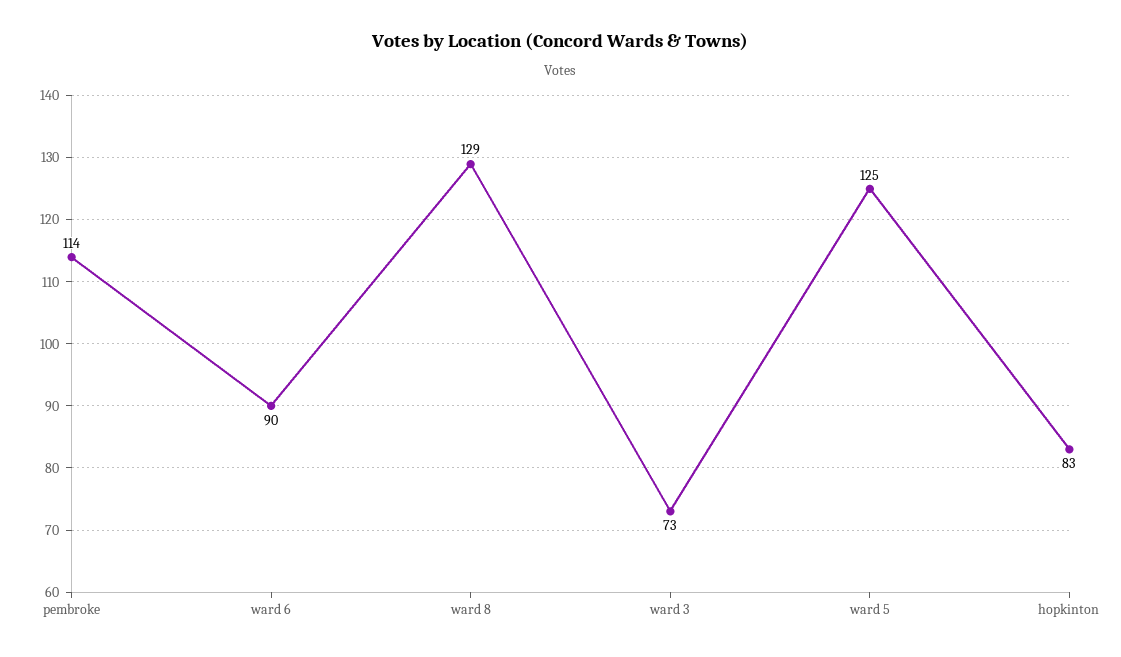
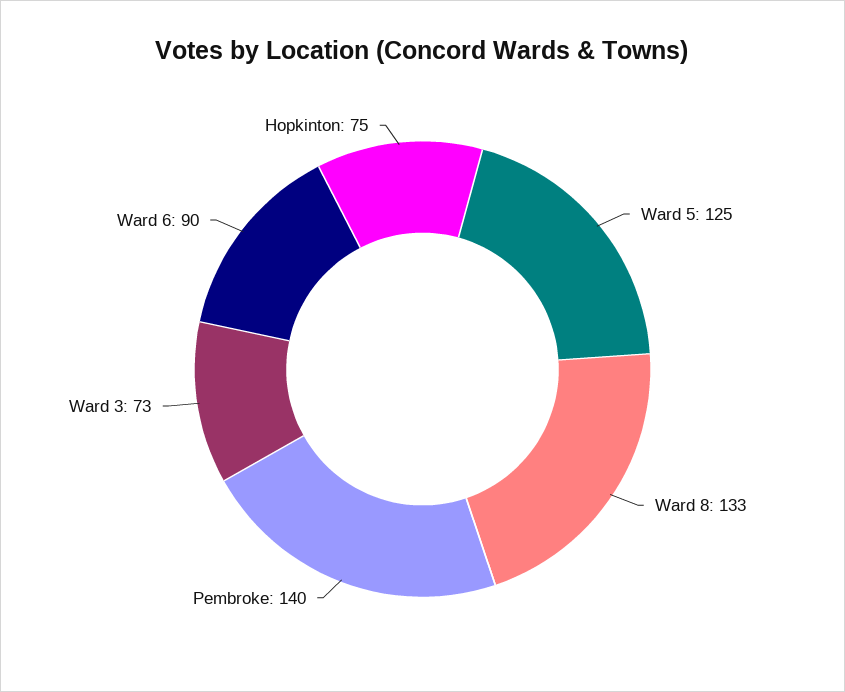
pembroke: 114 -> 140
ward 8: 129 -> 133
hopkinton: 83 -> 75

